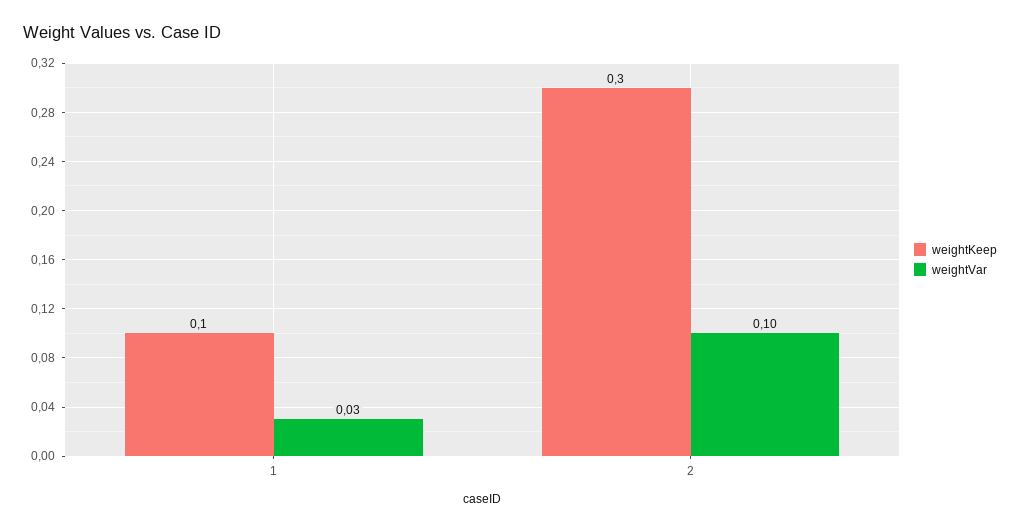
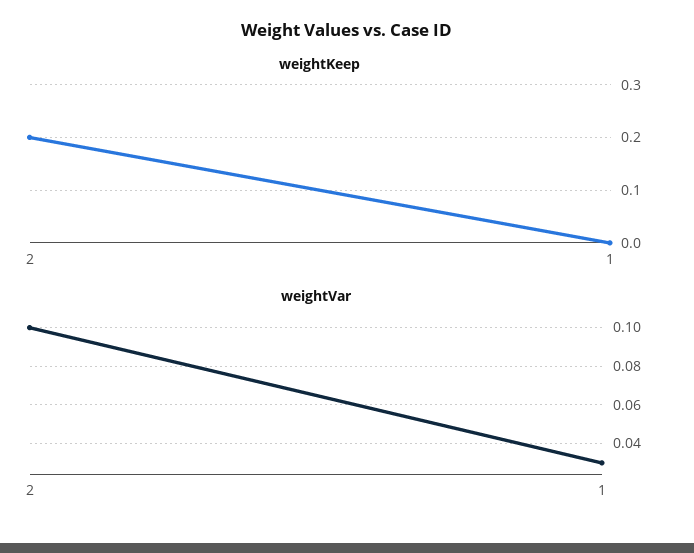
weightKeep, 1: 0.1 -> 0
weightKeep, 2: 0.3 -> 0.2

